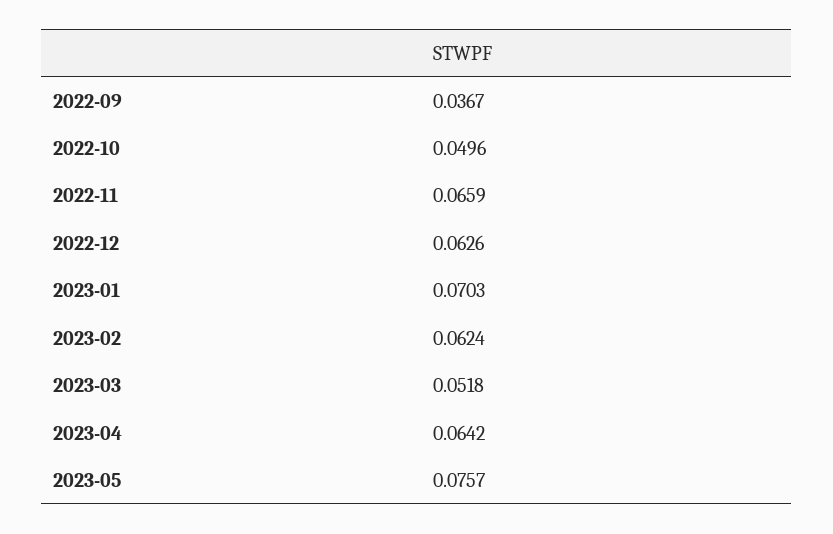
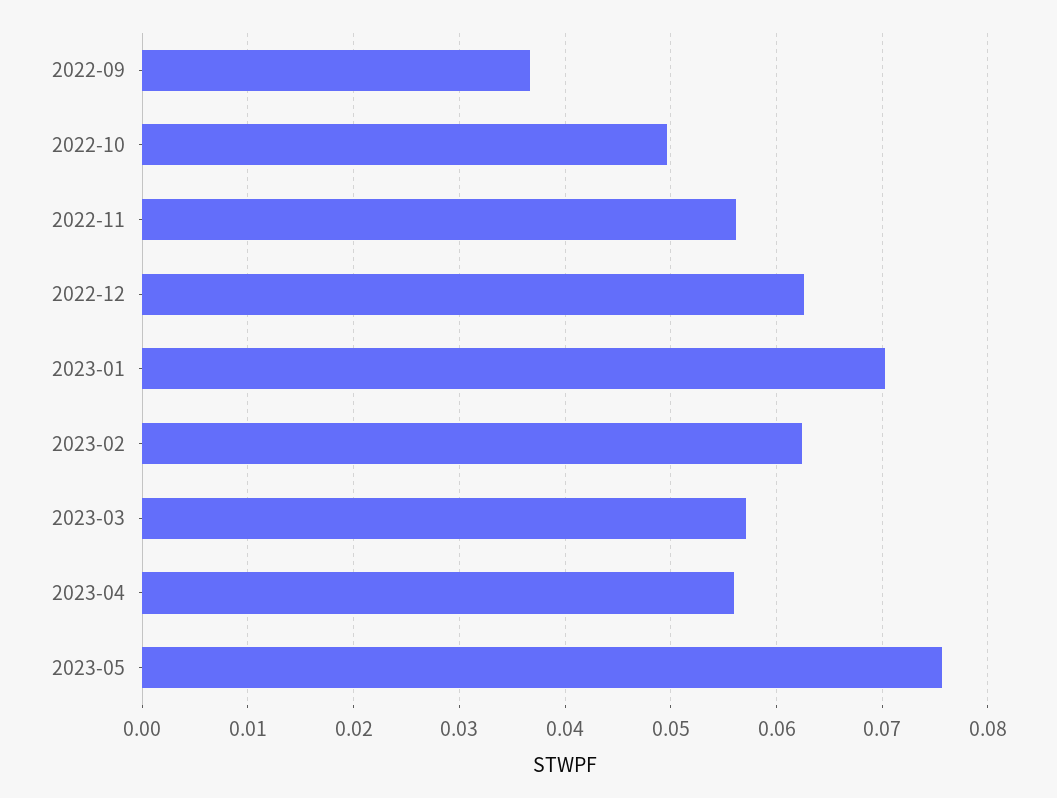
2022-11: 0.0659 -> 0.056
2023-03: 0.0518 -> 0.057
2023-04: 0.0642 -> 0.056

